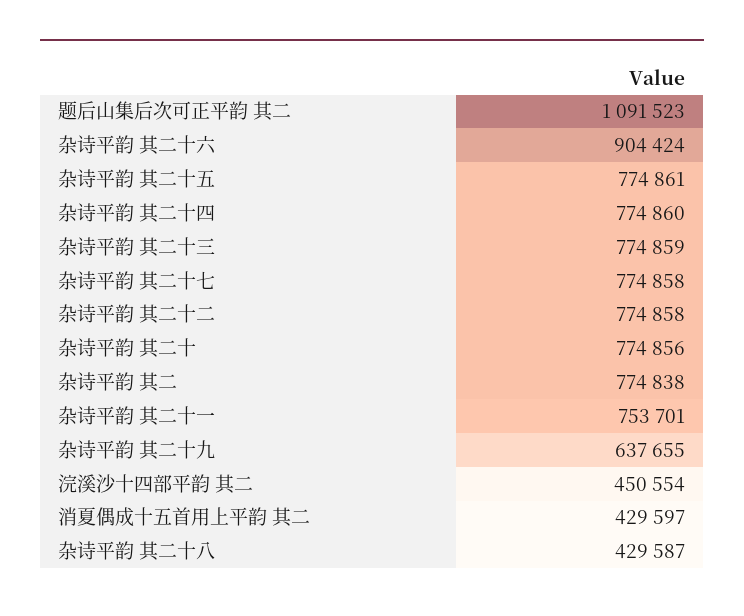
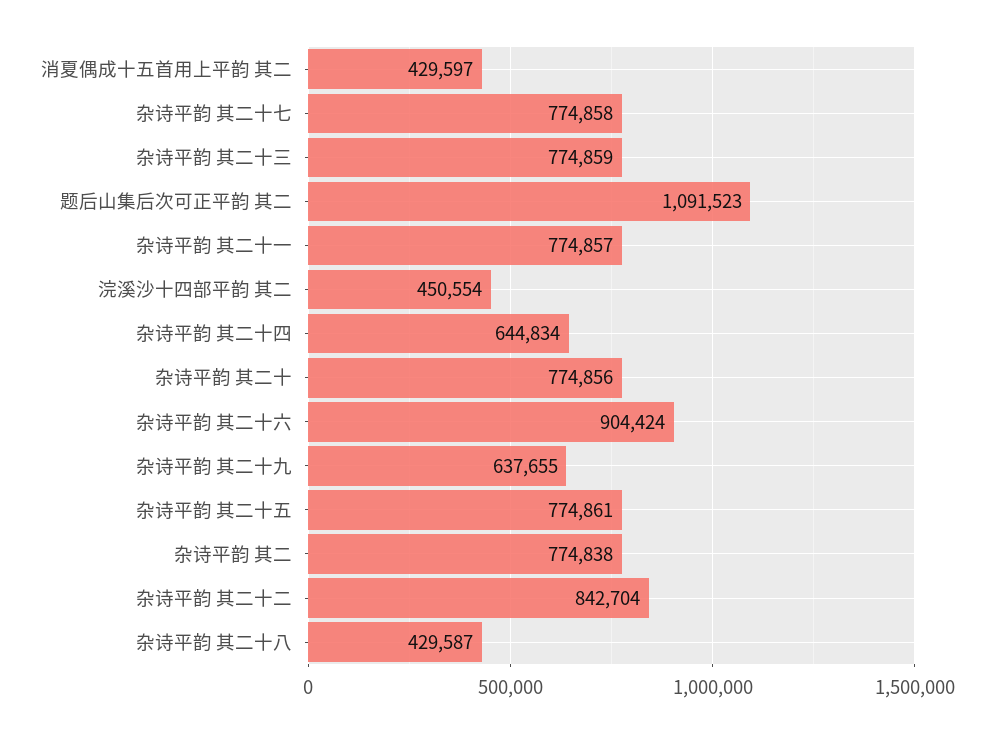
杂诗平韵 其二十四: 774860 -> 644834
杂诗平韵 其二十二: 774858 -> 842704
杂诗平韵 其二十一: 753701 -> 774857

